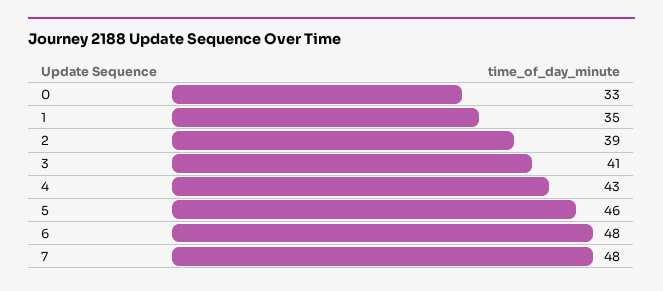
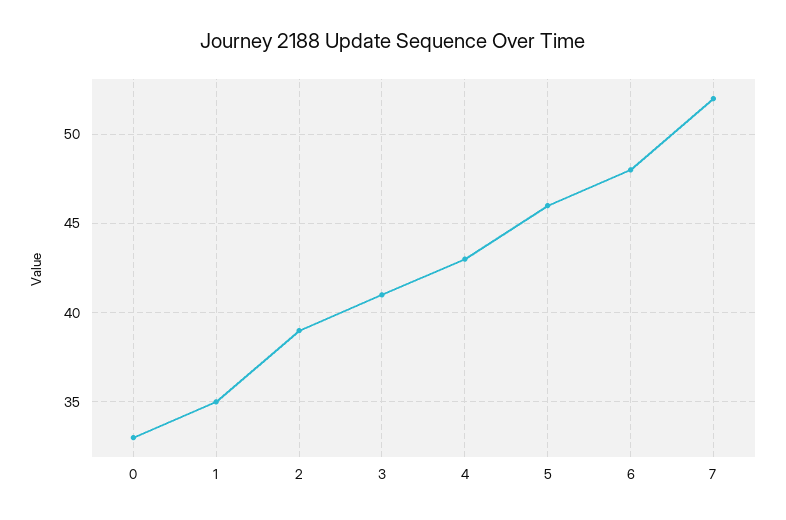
7: 48 -> 52

